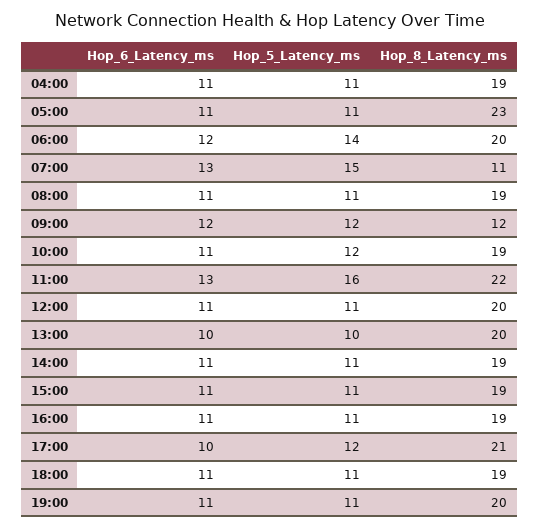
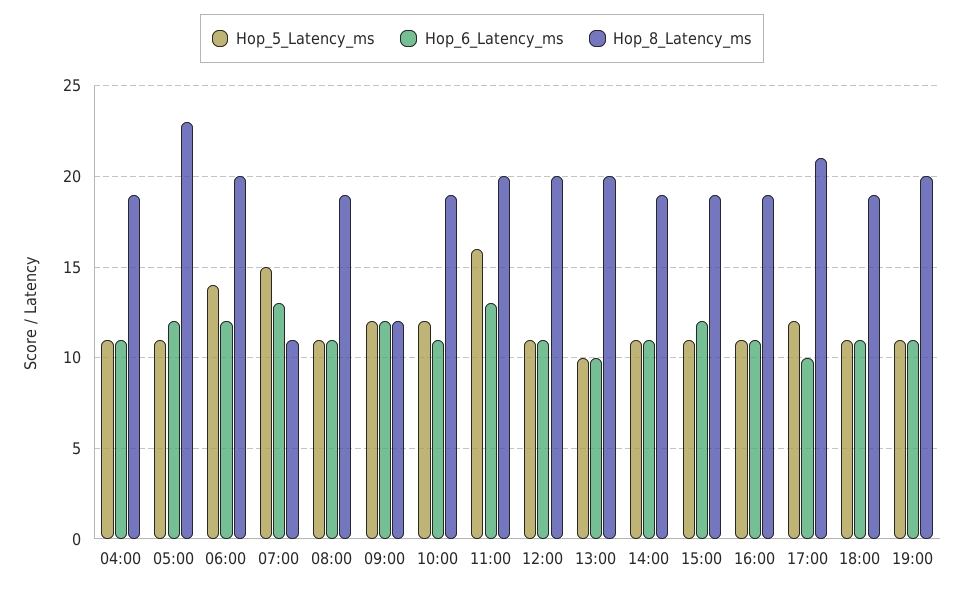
Hop_6_Latency_ms, 05:00: 11 -> 12
Hop_8_Latency_ms, 11:00: 22 -> 20
Hop_6_Latency_ms, 15:00: 11 -> 12

